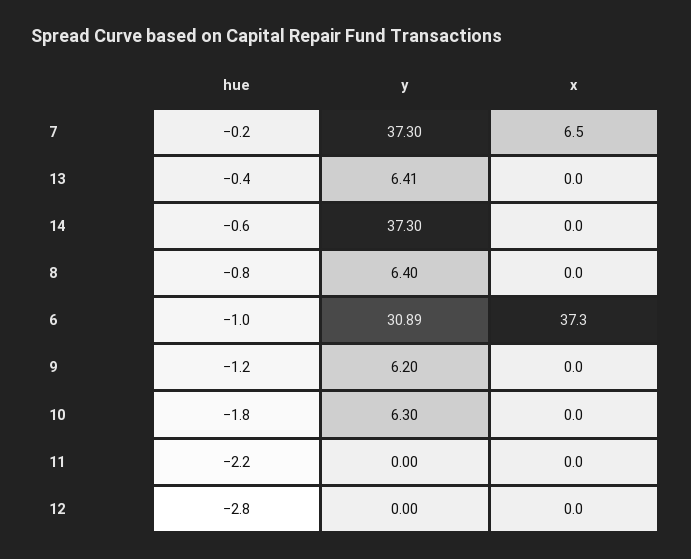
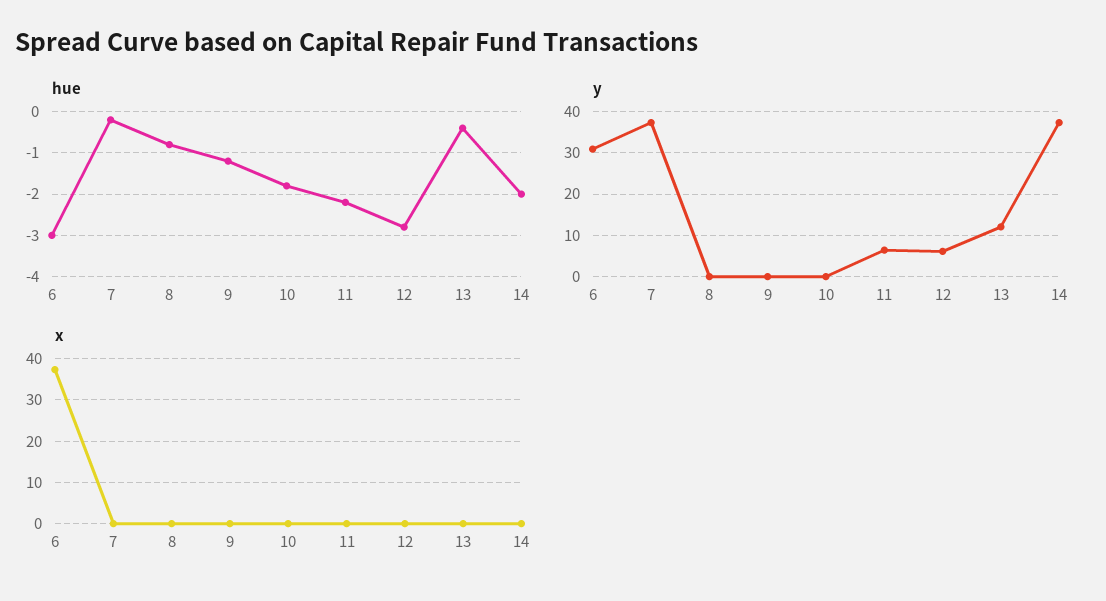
x, 7: 6.5 -> 0
y, 13: 6.41 -> 12
hue, 14: -0.6 -> -2
y, 8: 6.4 -> 0
hue, 6: -1 -> -3
y, 9: 6.2 -> 0
y, 10: 6.3 -> 0
y, 11: 0 -> 6
y, 12: 0 -> 6

